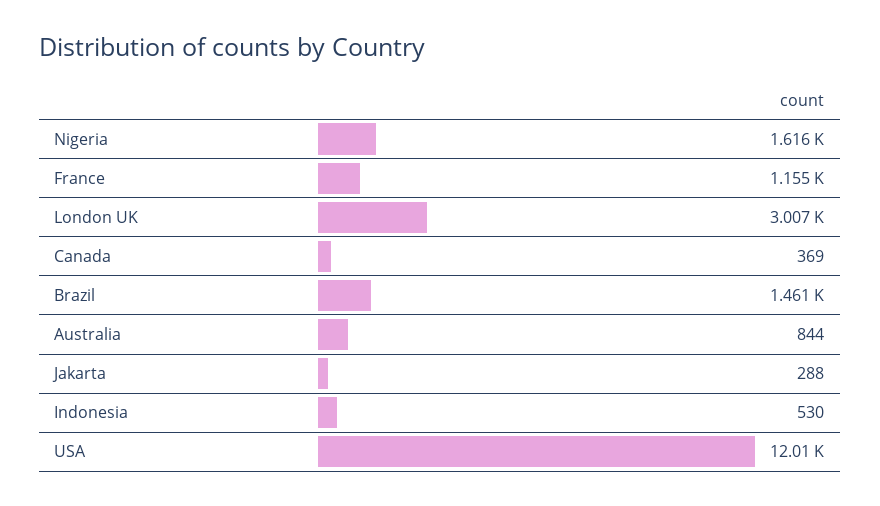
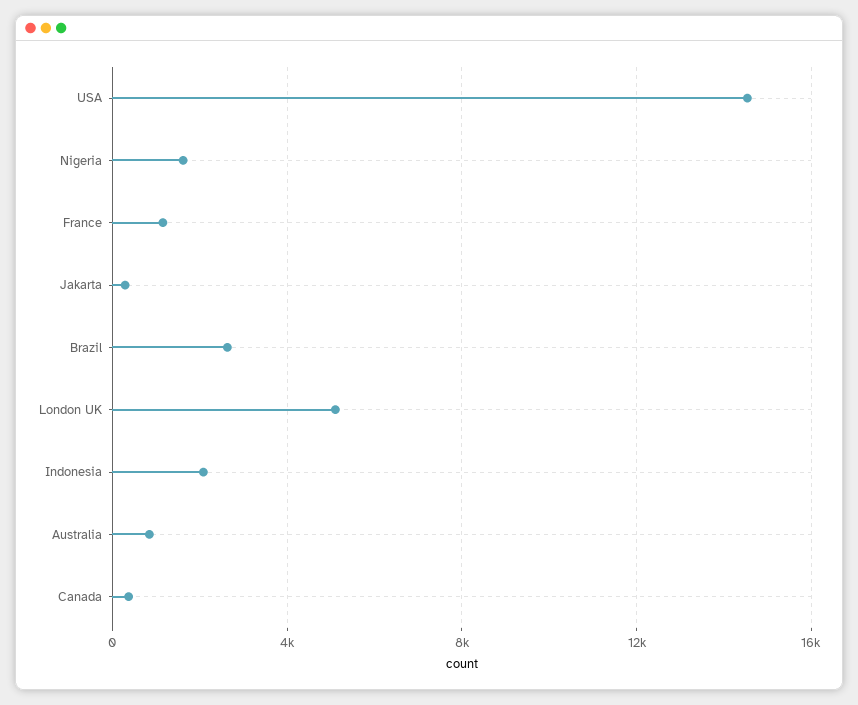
London UK: 3007 -> 5000
Brazil: 1461 -> 2500
Indonesia: 530 -> 2000
USA: 12010 -> 14500

